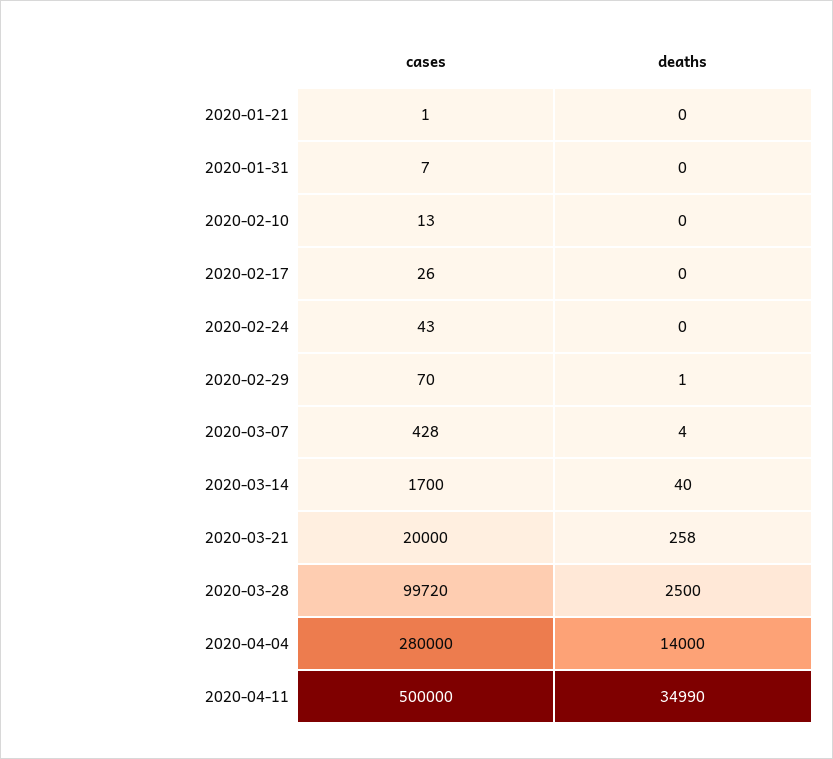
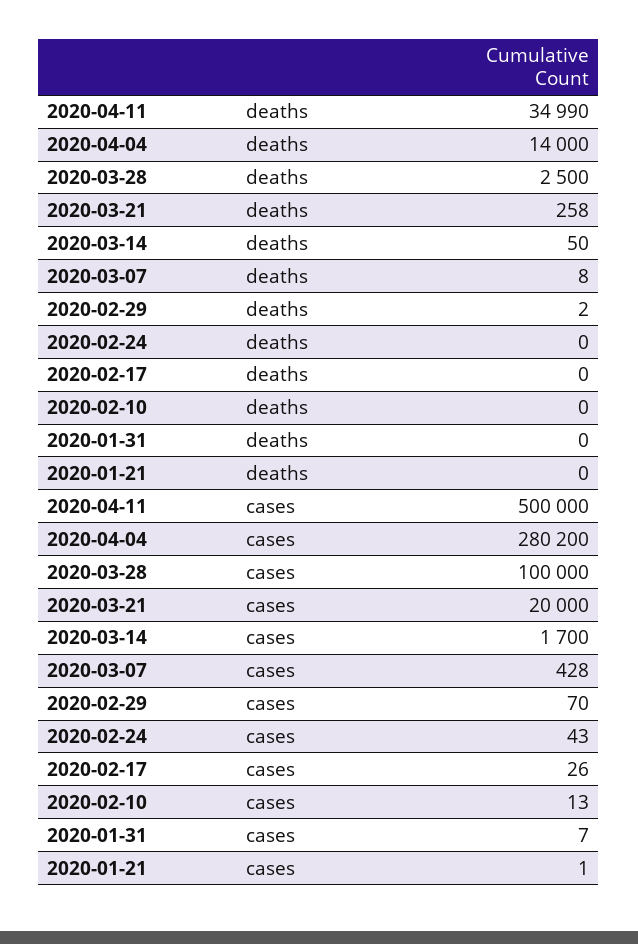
deaths, 2020-02-29: 1 -> 2
deaths, 2020-03-07: 4 -> 8
deaths, 2020-03-14: 40 -> 50
cases, 2020-03-28: 99720 -> 100000
cases, 2020-04-04: 280000 -> 280200

